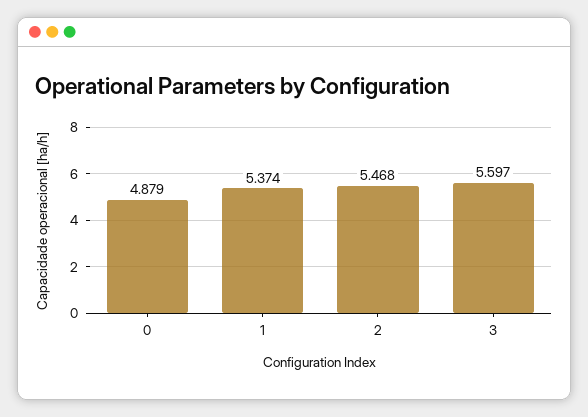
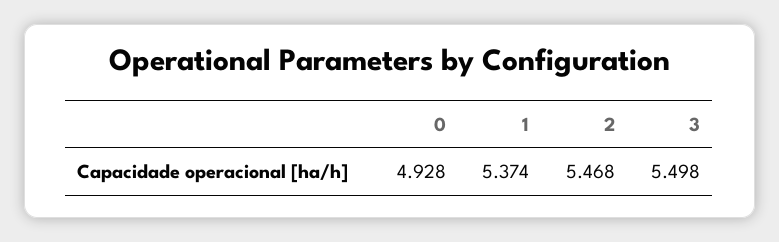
0: 4.879 -> 4.928
3: 5.597 -> 5.498

